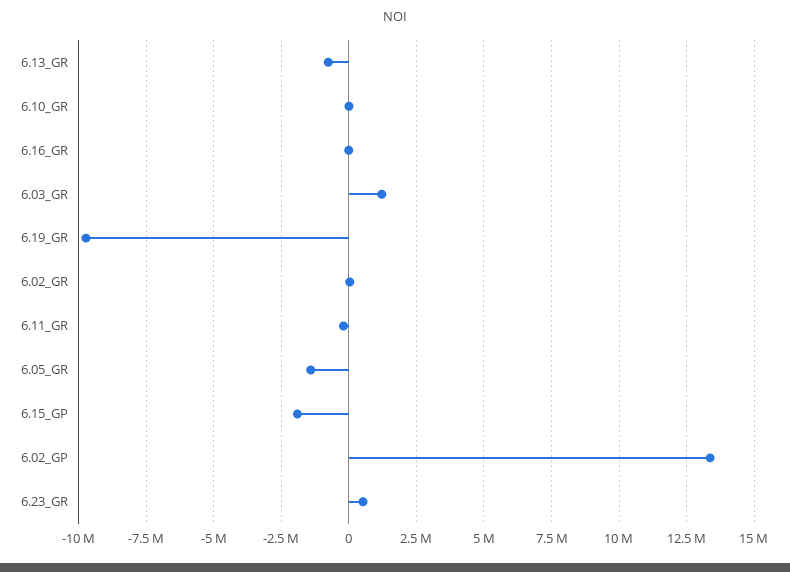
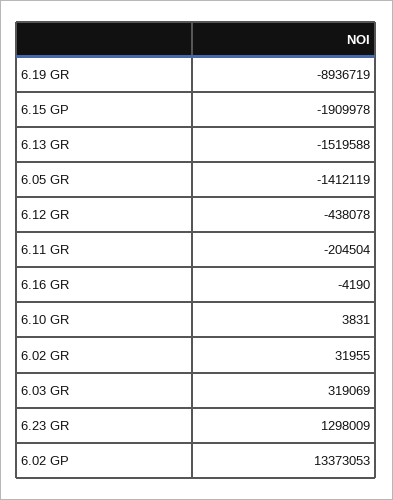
6.13_GR: -750000 -> -1519588
6.03_GR: 1250000 -> 319069
6.19_GR: -9750000 -> -8936719
6.23_GR: 500000 -> 1298009
6.12 GR: none -> -438078

